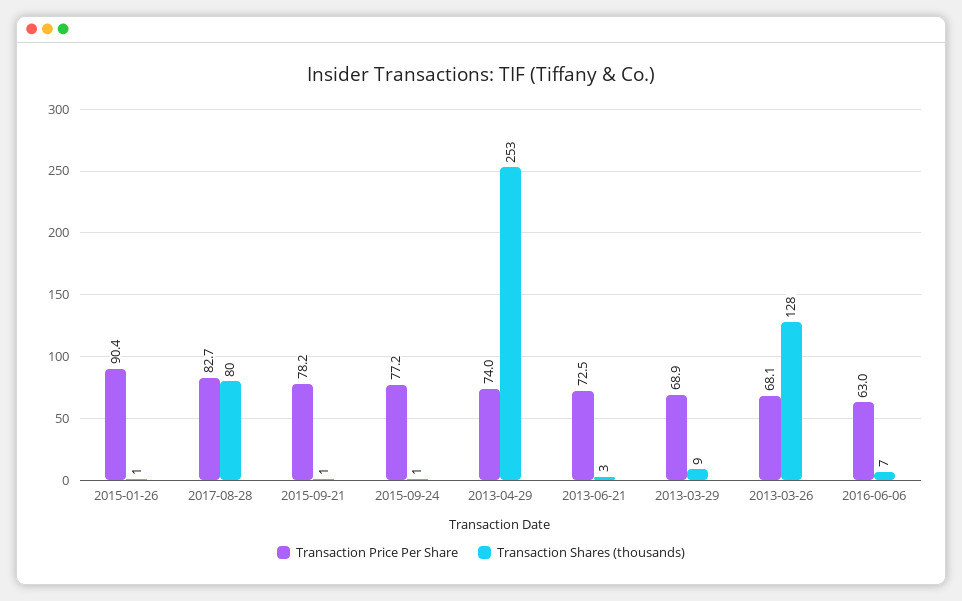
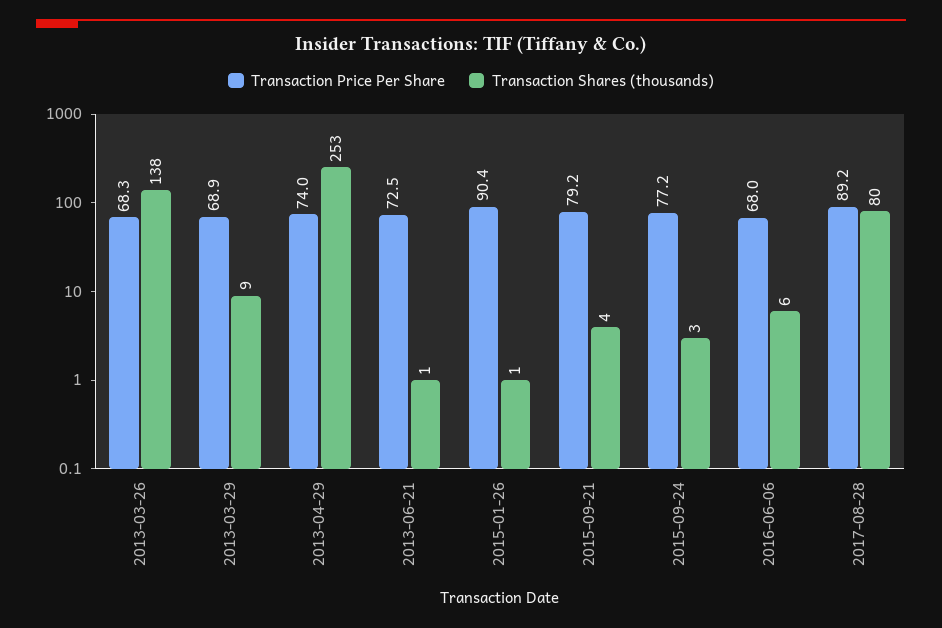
Transaction Price Per Share, 2017-08-28: 82.7 -> 89.2
Transaction Price Per Share, 2015-09-21: 78.2 -> 79.2
Transaction Shares (thousands), 2015-09-21: 1 -> 4
Transaction Shares (thousands), 2015-09-24: 1 -> 3
Transaction Shares (thousands), 2013-06-21: 3 -> 1
Transaction Price Per Share, 2013-03-26: 68.1 -> 68.3
Transaction Shares (thousands), 2013-03-26: 128 -> 138
Transaction Price Per Share, 2016-06-06: 63 -> 68
Transaction Shares (thousands), 2016-06-06: 7 -> 6

